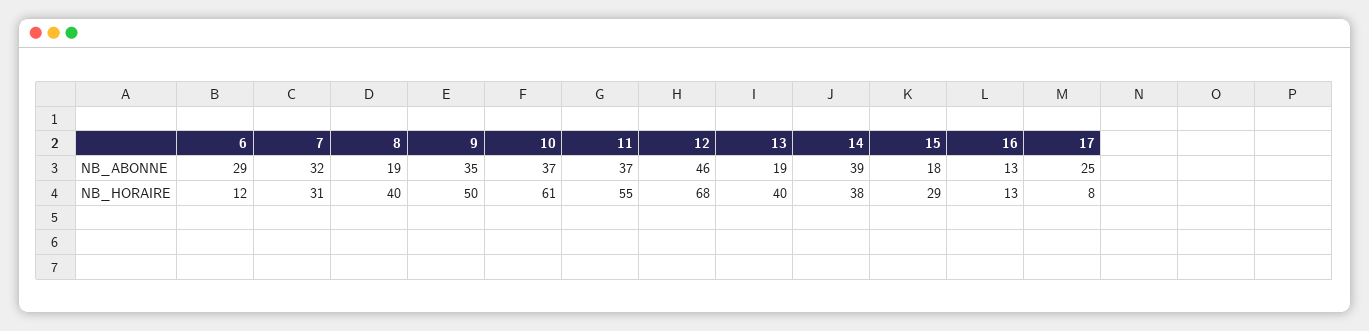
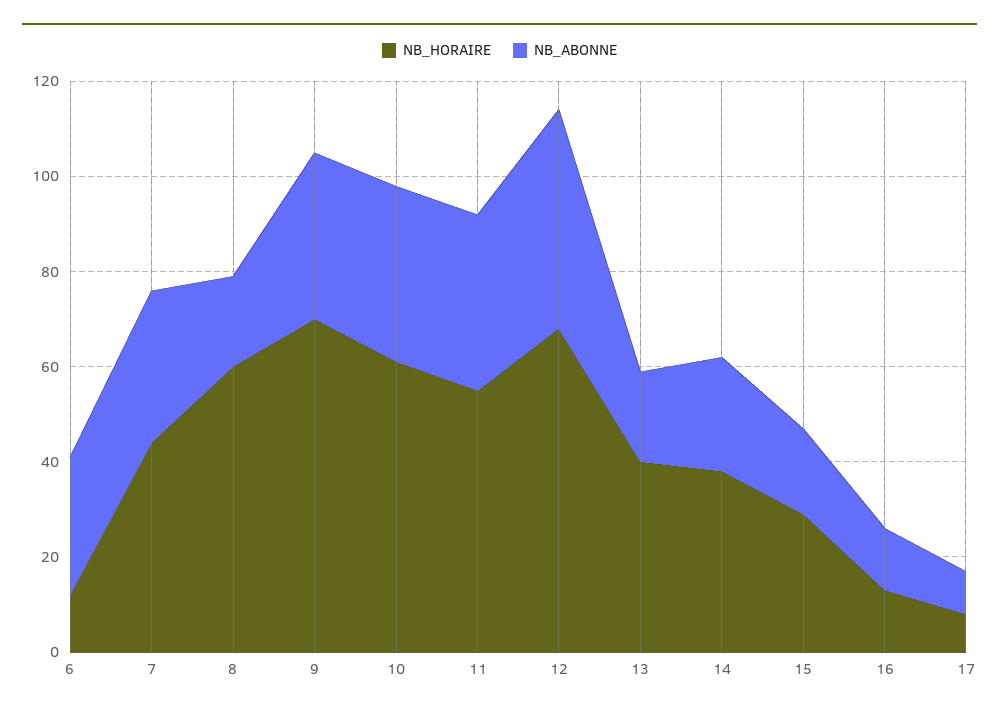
NB_ABONNE, 14: 39 -> 25
NB_ABONNE, 17: 25 -> 10
NB_HORAIRE, 7: 31 -> 45
NB_HORAIRE, 8: 40 -> 60
NB_HORAIRE, 9: 50 -> 70

